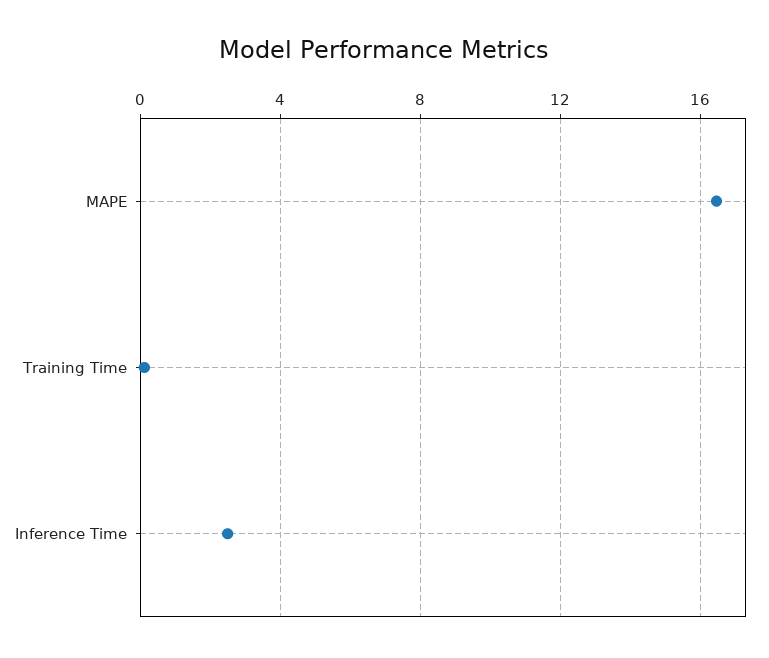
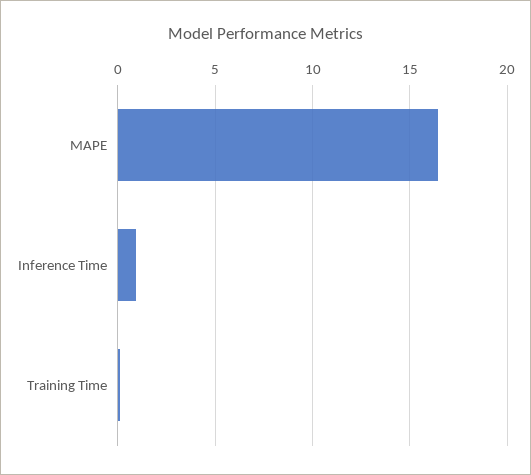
Inference Time: 2.5 -> 1

